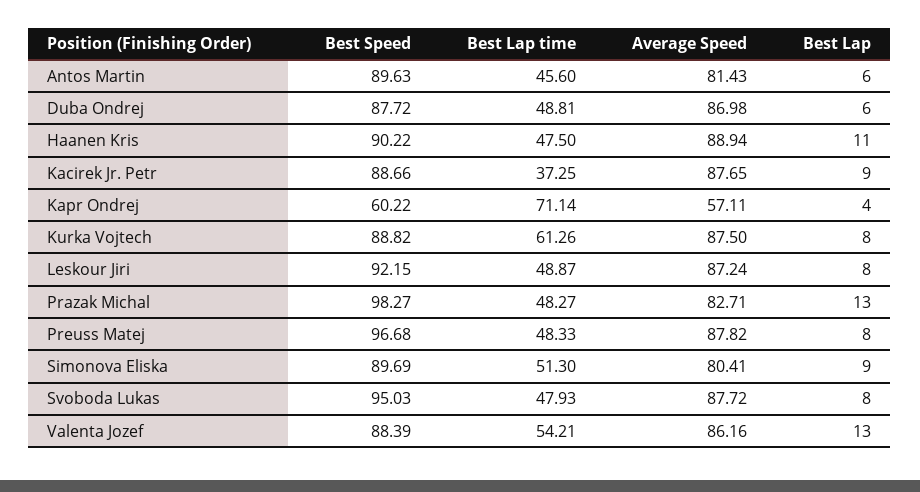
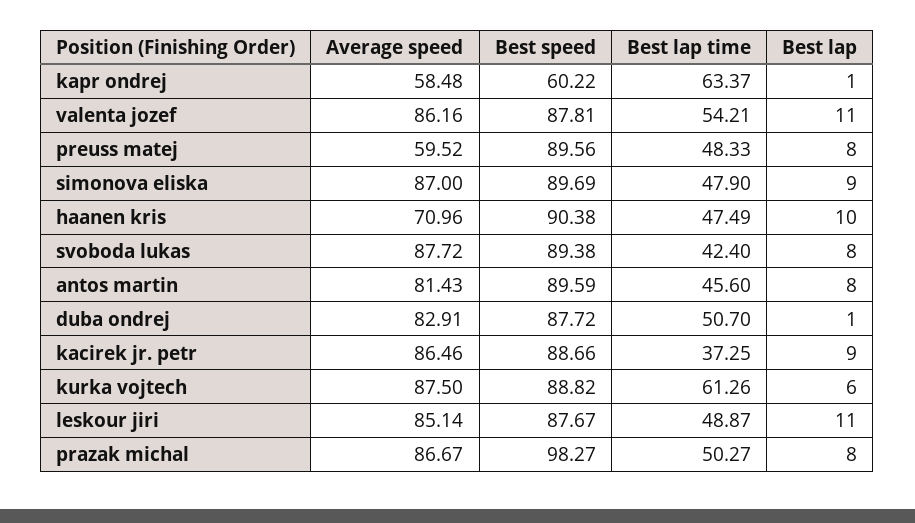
Best Speed, Antos Martin: 89.63 -> 89.59
Best Lap, Antos Martin: 6 -> 8
Best Lap time, Duba Ondrej: 48.81 -> 50.7
Average Speed, Duba Ondrej: 86.98 -> 82.91
Best Lap, Duba Ondrej: 6 -> 1
Best Speed, Haanen Kris: 90.22 -> 90.38
Best Lap time, Haanen Kris: 47.5 -> 47.49
Average Speed, Haanen Kris: 88.94 -> 70.96
Best Lap, Haanen Kris: 11 -> 10
Average Speed, Kacirek Jr. Petr: 87.65 -> 86.46
Best Lap time, Kapr Ondrej: 71.14 -> 63.37
Average Speed, Kapr Ondrej: 57.11 -> 58.48
Best Lap, Kapr Ondrej: 4 -> 1
Best Lap, Kurka Vojtech: 8 -> 6
Best Speed, Leskour Jiri: 92.15 -> 87.67
Average Speed, Leskour Jiri: 87.24 -> 85.14
Best Lap, Leskour Jiri: 8 -> 11
Best Lap time, Prazak Michal: 48.27 -> 50.27
Average Speed, Prazak Michal: 82.71 -> 86.67
Best Lap, Prazak Michal: 13 -> 8
Best Speed, Preuss Matej: 96.68 -> 89.56
Average Speed, Preuss Matej: 87.82 -> 59.52
Best Lap time, Simonova Eliska: 51.3 -> 47.9
Average Speed, Simonova Eliska: 80.41 -> 87
Best Speed, Svoboda Lukas: 95.03 -> 89.38
Best Lap time, Svoboda Lukas: 47.93 -> 42.4
Best Speed, Valenta Jozef: 88.39 -> 87.81
Best Lap, Valenta Jozef: 13 -> 11

